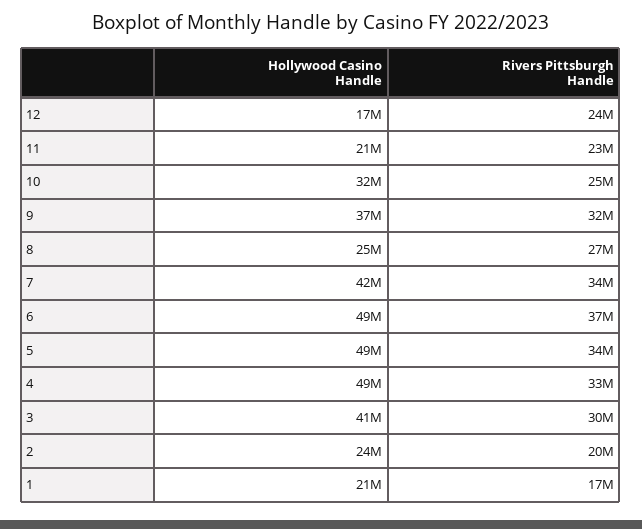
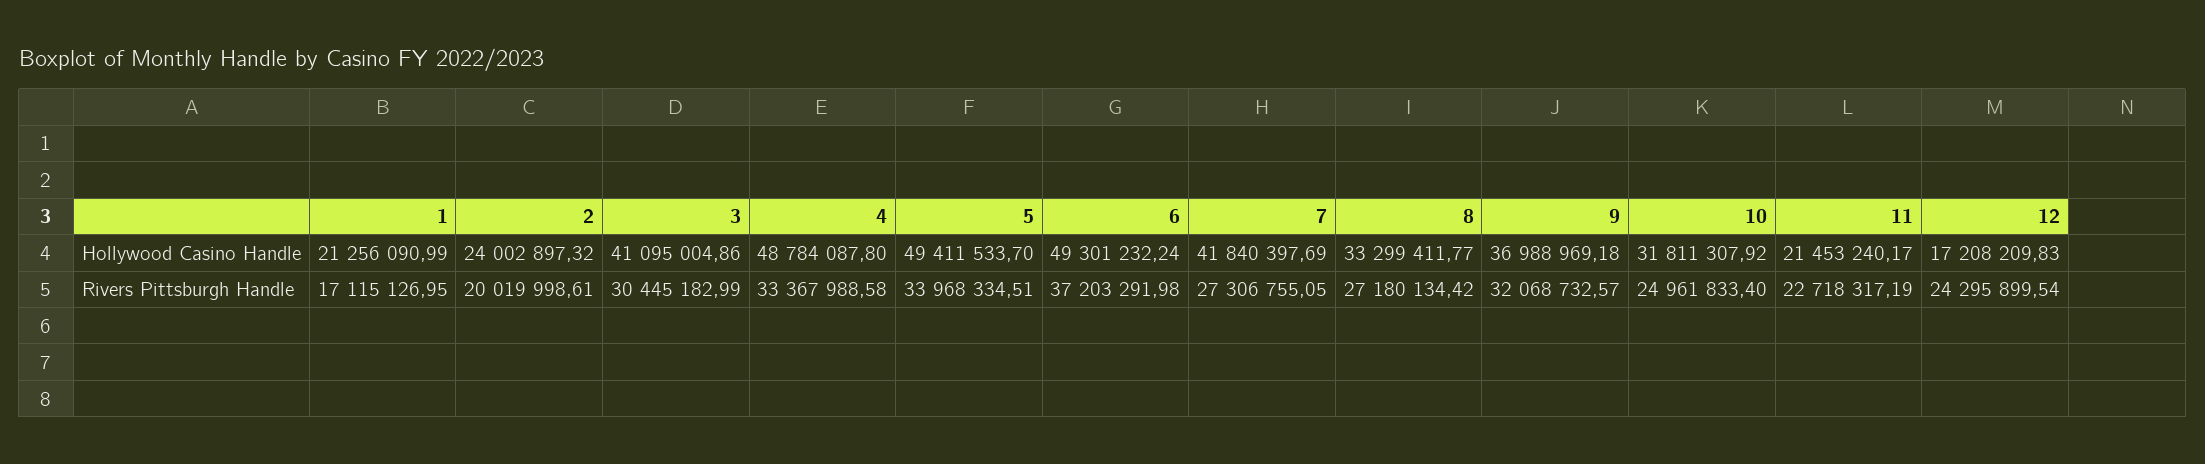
Hollywood Casino Handle, 8: 25000000 -> 33299411.77
Rivers Pittsburgh Handle, 7: 34000000 -> 27306755.05

